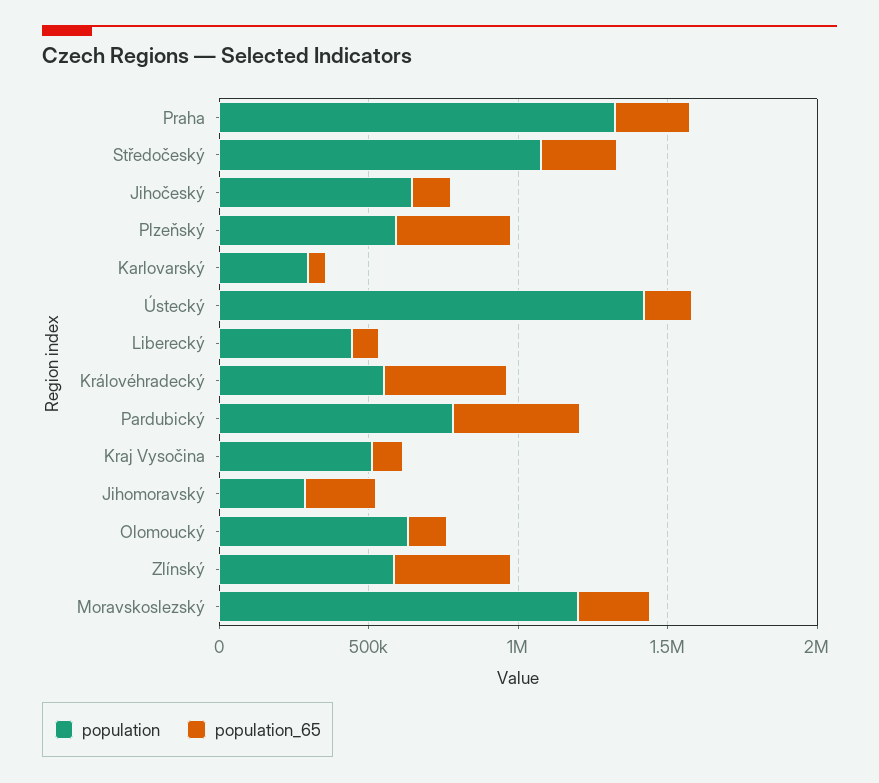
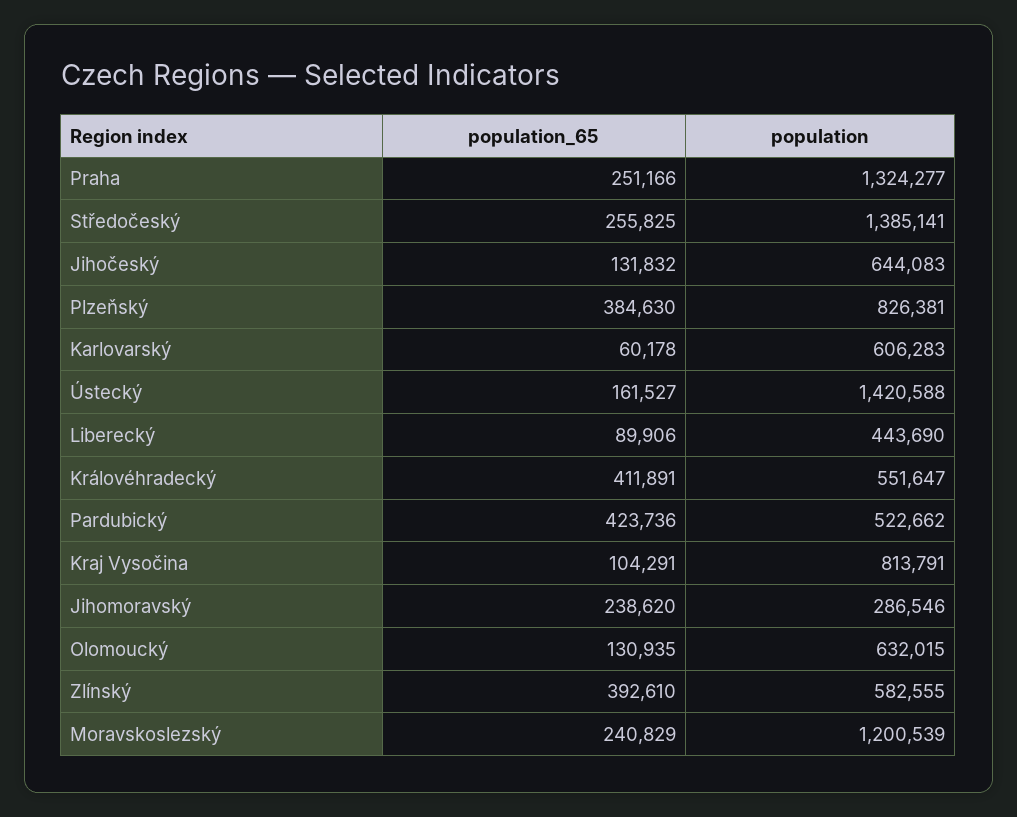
population, Středočeský: 1100000 -> 1385141
population, Plzeňský: 600000 -> 826381
population, Karlovarský: 300000 -> 606283
population, Pardubický: 800000 -> 522662
population, Kraj Vysočina: 500000 -> 813791

